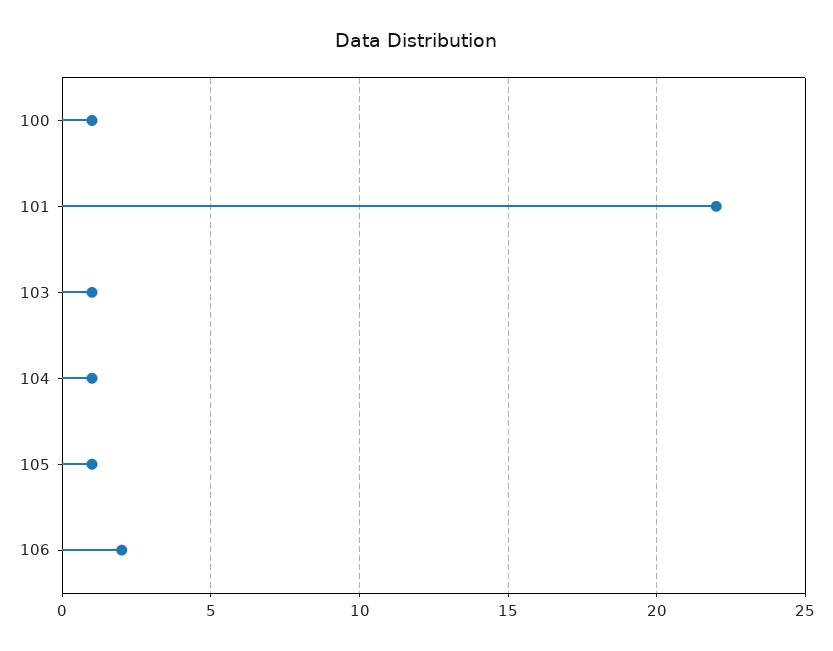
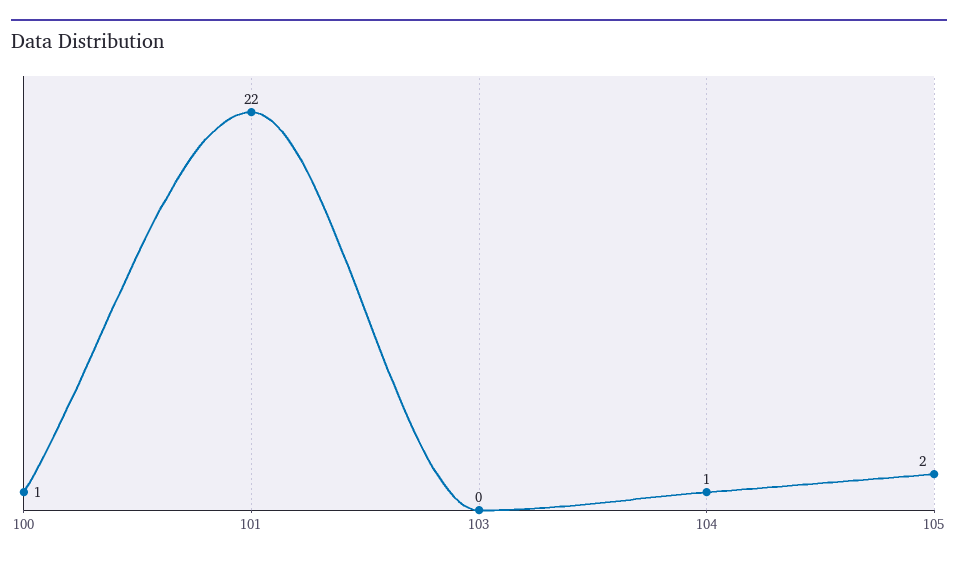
103: 1 -> 0
105: 1 -> 2
106: 2 -> none

